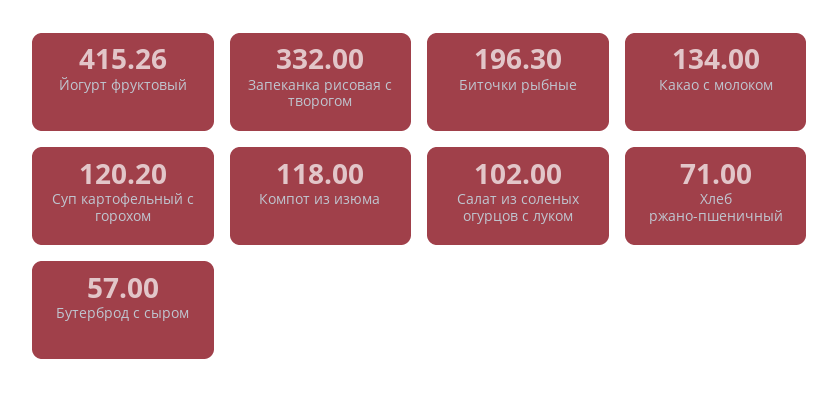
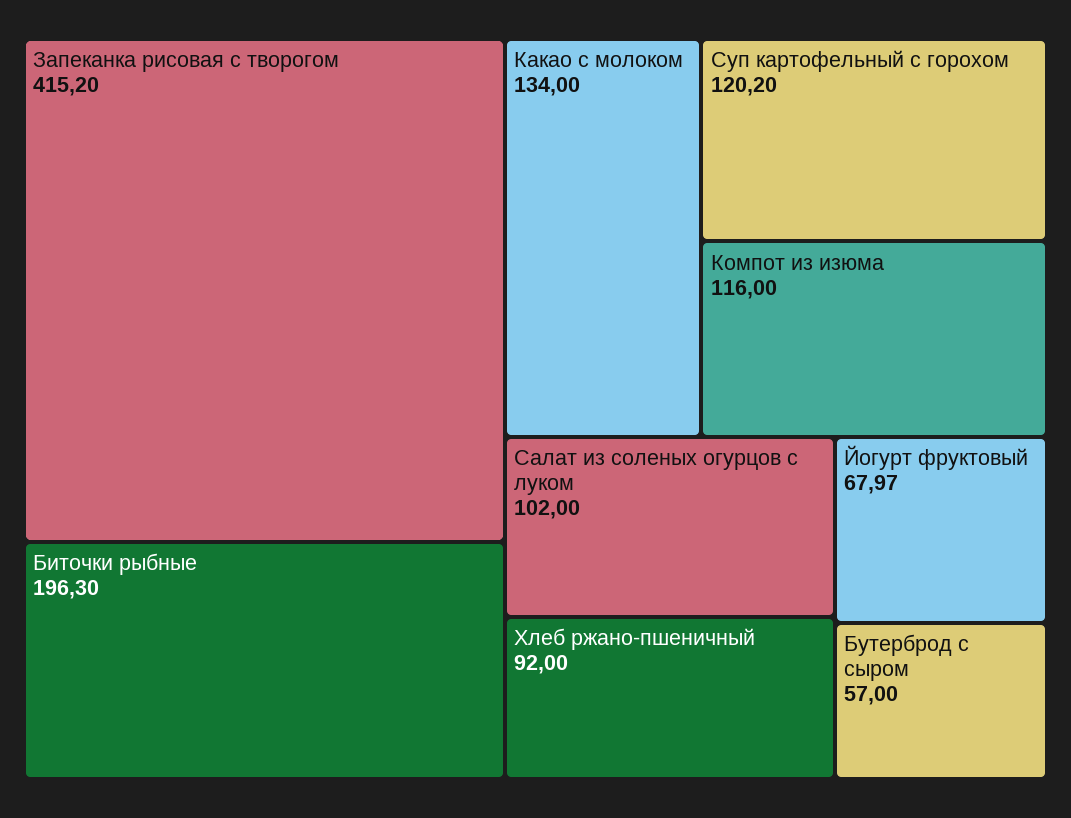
Йогурт фруктовый: 415.26 -> 67.97
Запеканка рисовая с творогом: 332 -> 415.2
Компот из изюма: 118 -> 116
Хлеб ржано-пшеничный: 71 -> 92

